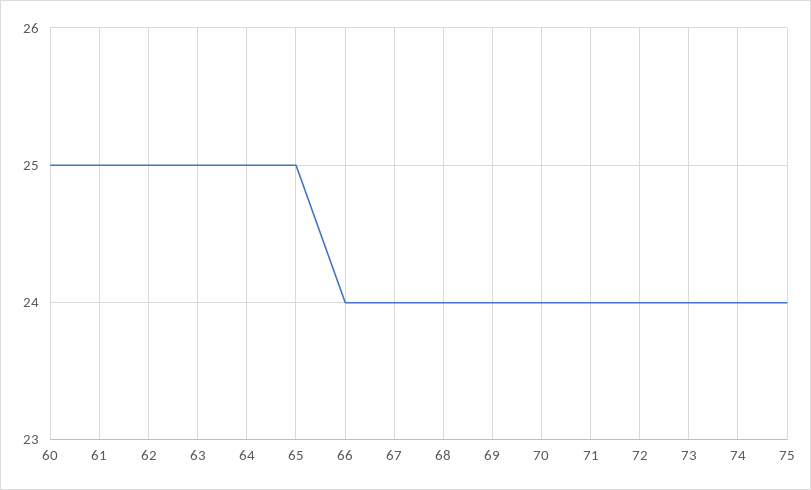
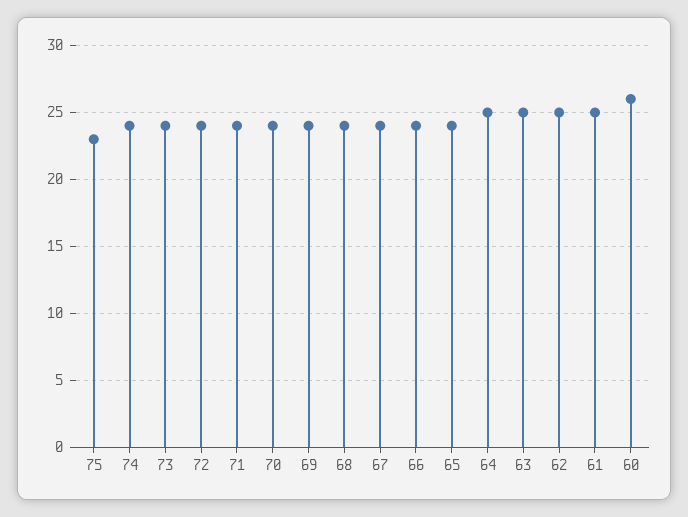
60: 25 -> 26
65: 25 -> 24
75: 24 -> 23

